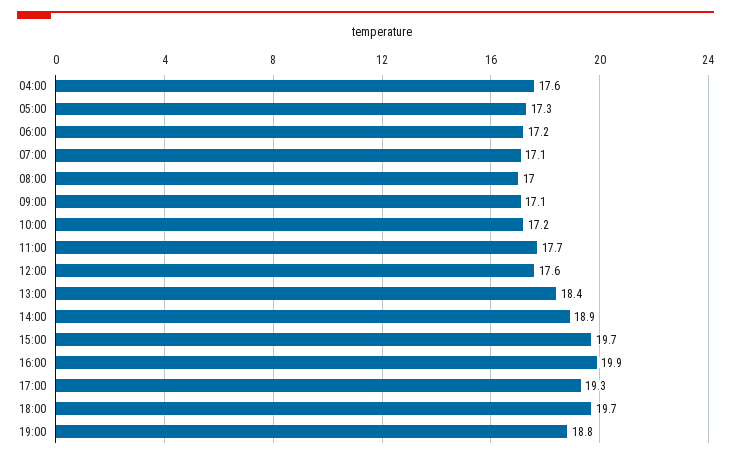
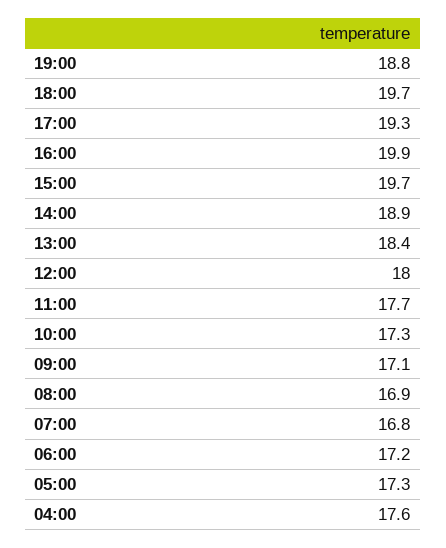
07:00: 17.1 -> 16.8
08:00: 17 -> 16.9
10:00: 17.2 -> 17.3
12:00: 17.6 -> 18

